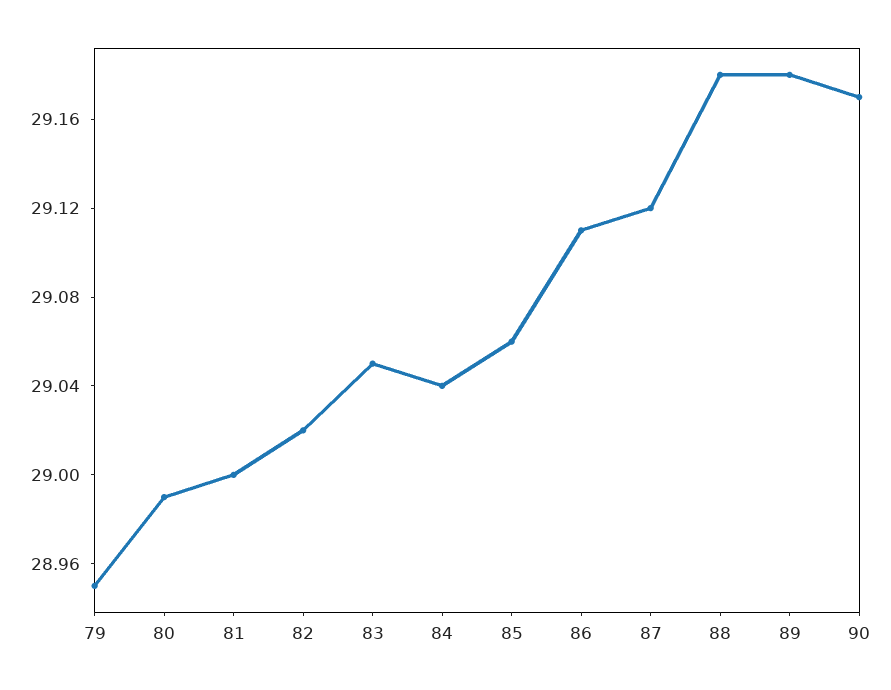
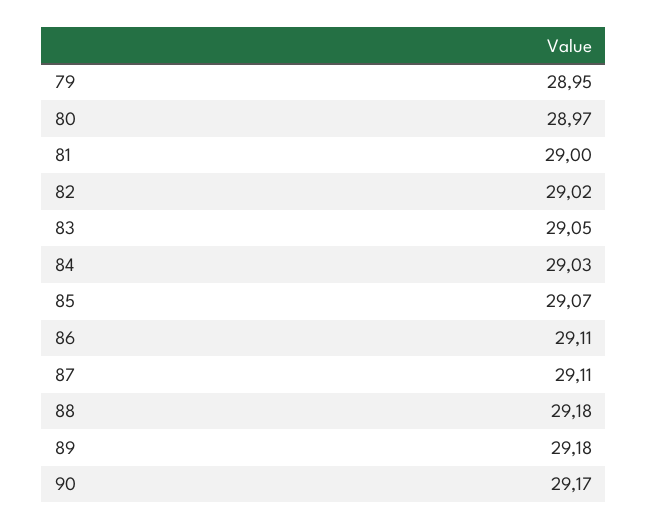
80: 28.99 -> 28.97
84: 29.04 -> 29.03
85: 29.06 -> 29.07
87: 29.12 -> 29.11

